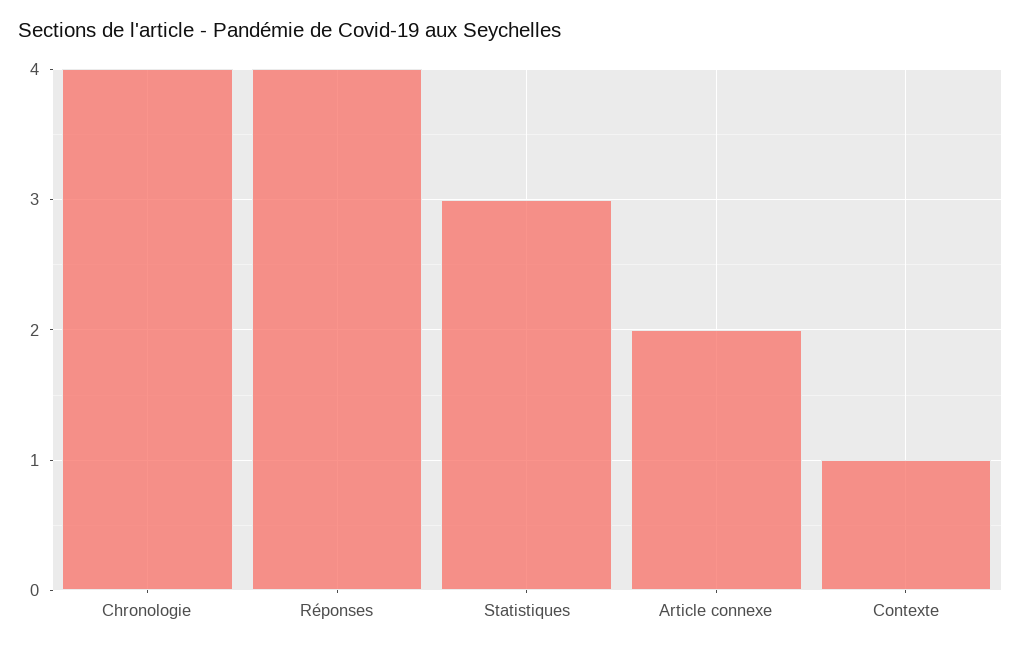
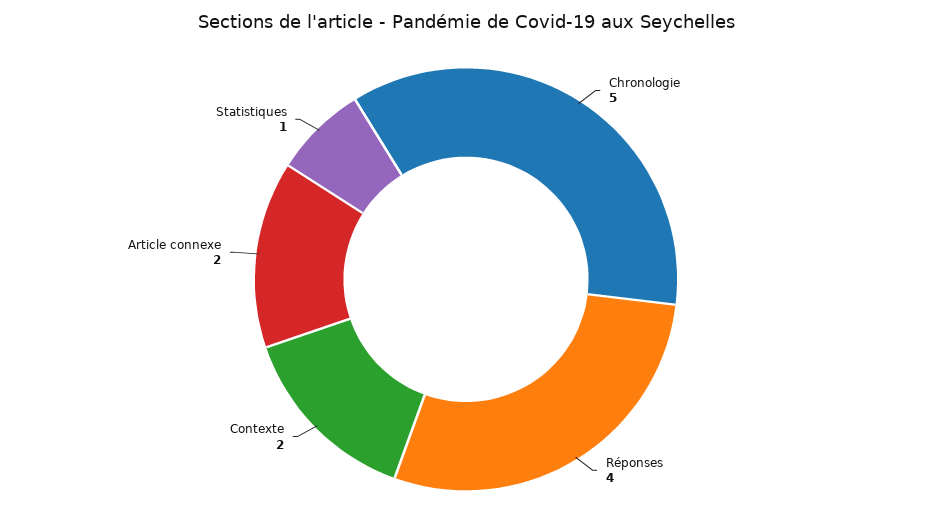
Chronologie: 4 -> 5
Statistiques: 3 -> 1
Contexte: 1 -> 2

